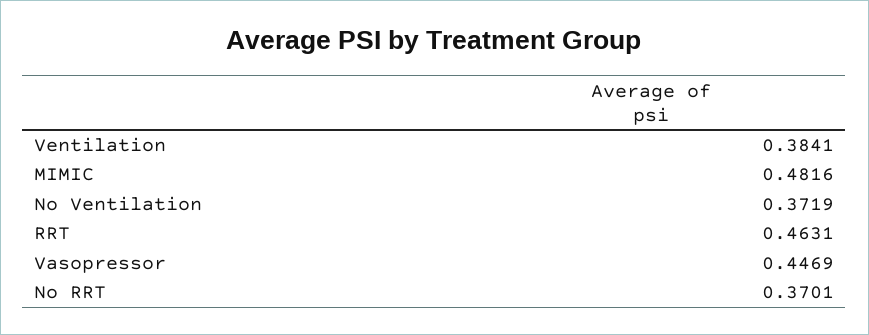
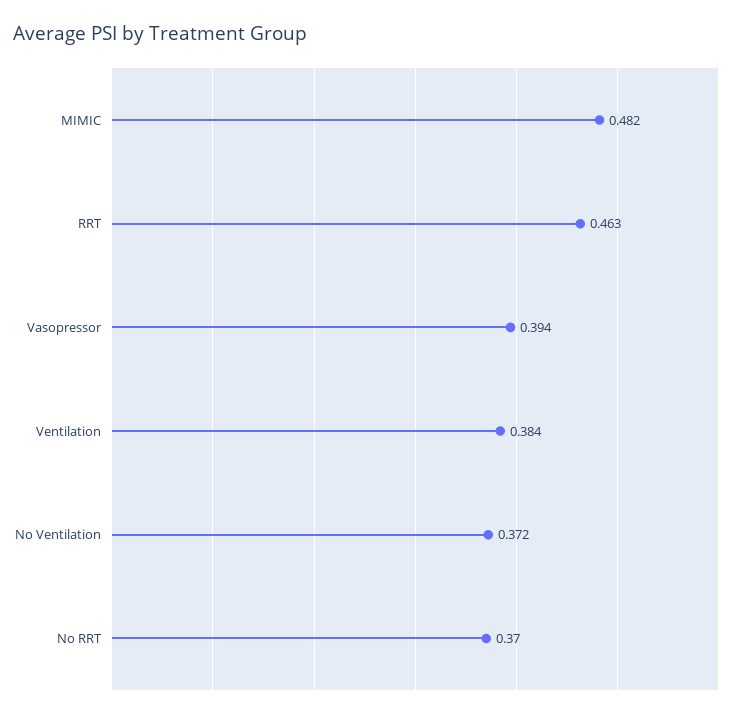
Vasopressor: 0.4469 -> 0.394

